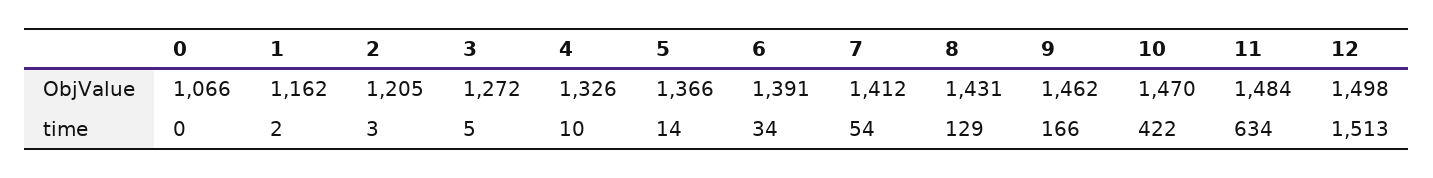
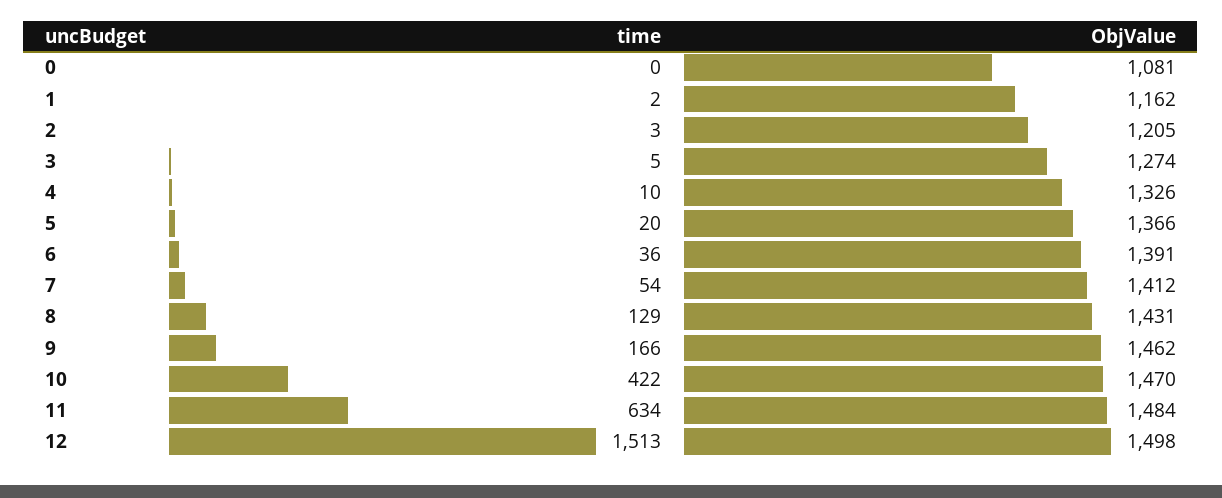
0, ObjValue: 1066 -> 1081
3, ObjValue: 1272 -> 1274
5, time: 14 -> 20
6, time: 34 -> 36

